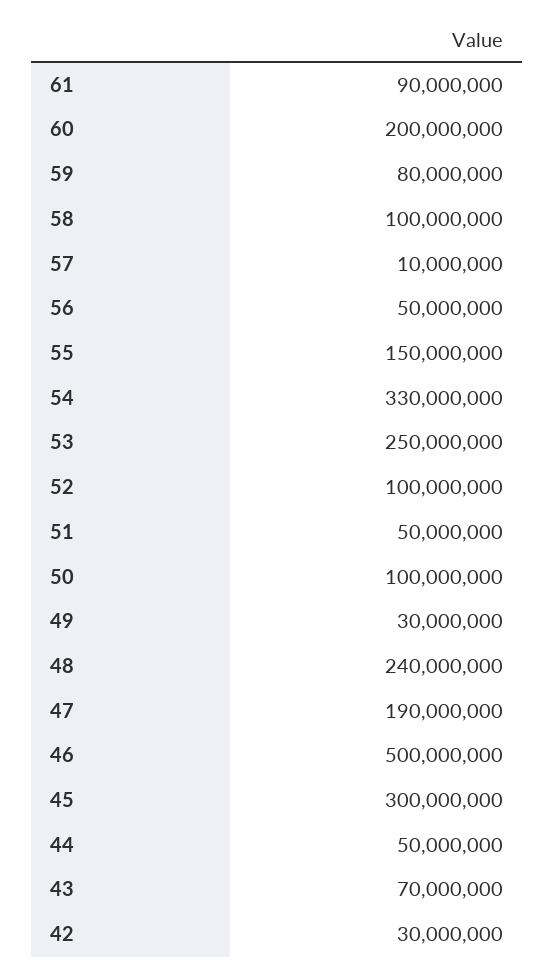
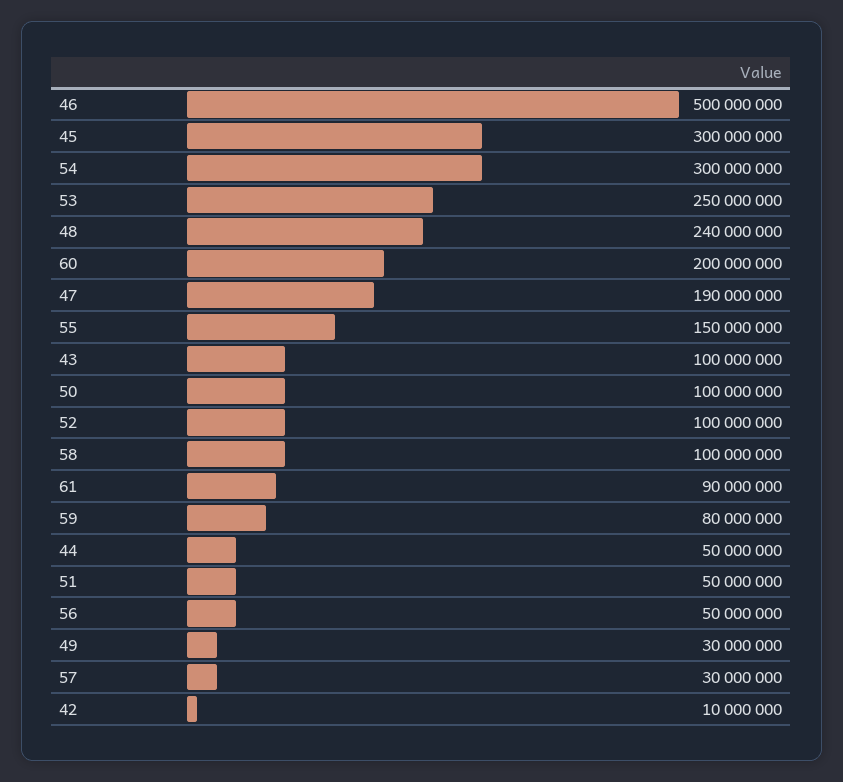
57: 10000000 -> 30000000
54: 330000000 -> 300000000
43: 70000000 -> 100000000
42: 30000000 -> 10000000

